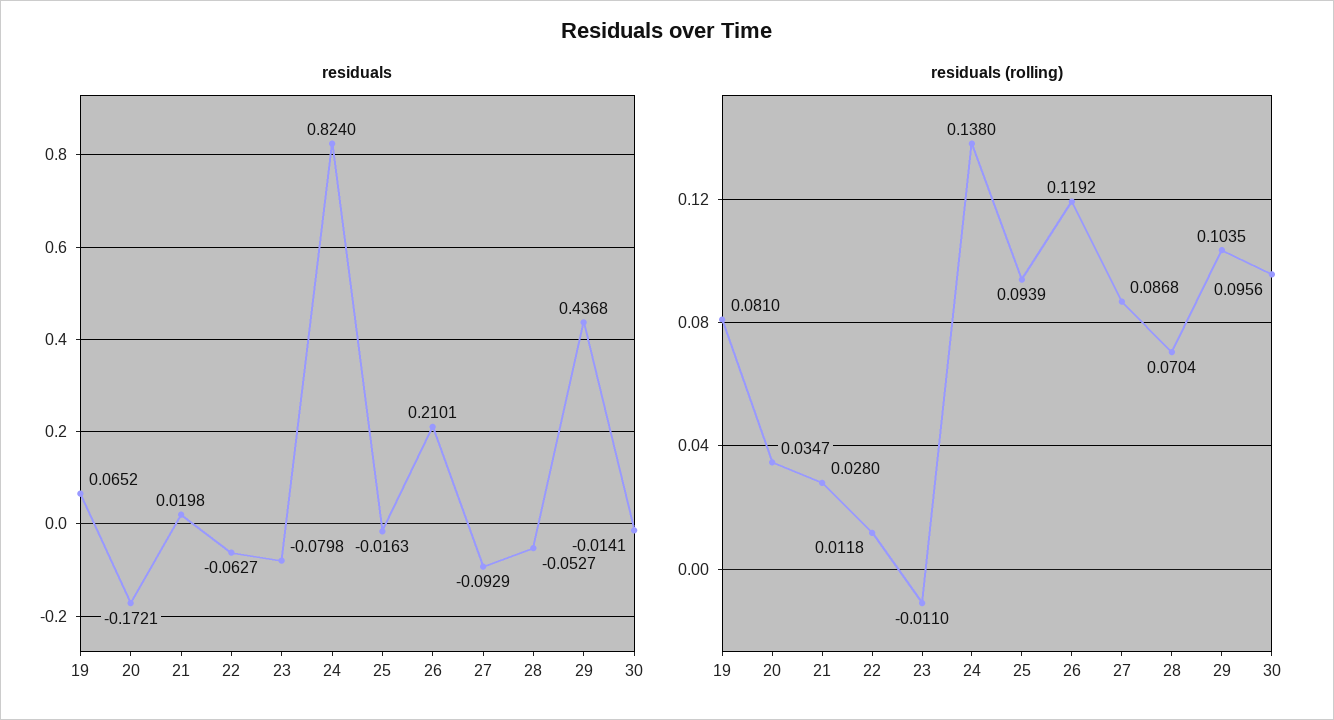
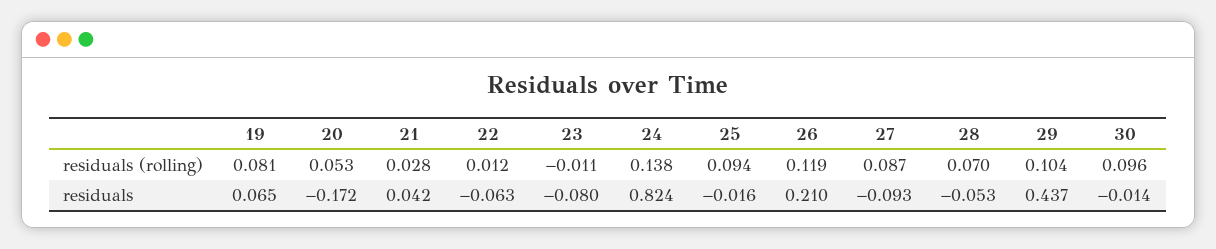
residuals, 21: 0.0198 -> 0.042
residuals (rolling), 20: 0.0347 -> 0.053

